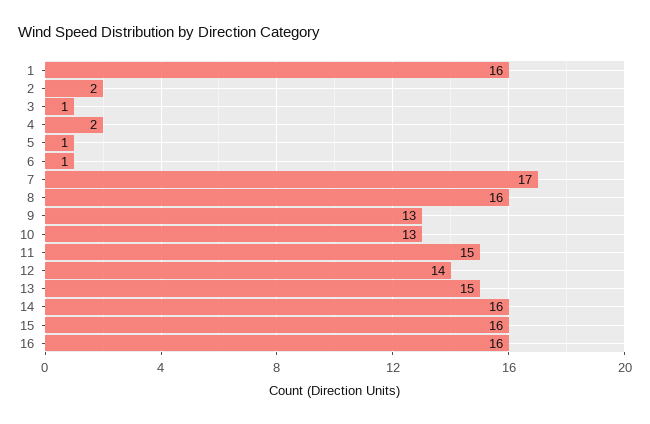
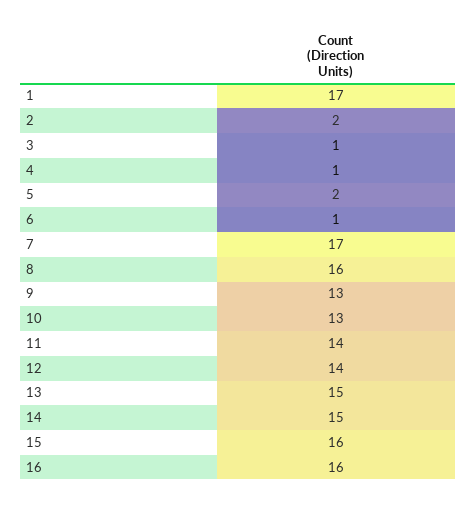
1: 16 -> 17
4: 2 -> 1
5: 1 -> 2
11: 15 -> 14
14: 16 -> 15

